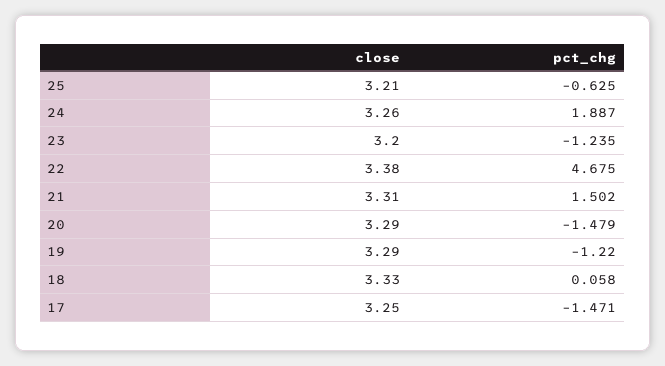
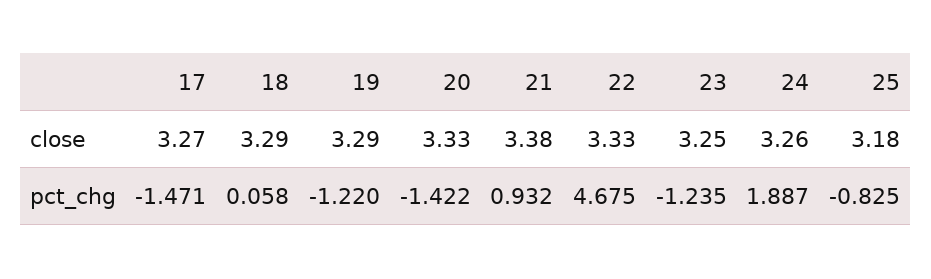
close, 25: 3.21 -> 3.18
pct_chg, 25: -0.625 -> -0.825
close, 23: 3.2 -> 3.25
close, 22: 3.38 -> 3.33
close, 21: 3.31 -> 3.38
pct_chg, 21: 1.502 -> 0.932
close, 20: 3.29 -> 3.33
pct_chg, 20: -1.479 -> -1.422
close, 18: 3.33 -> 3.29
close, 17: 3.25 -> 3.27

